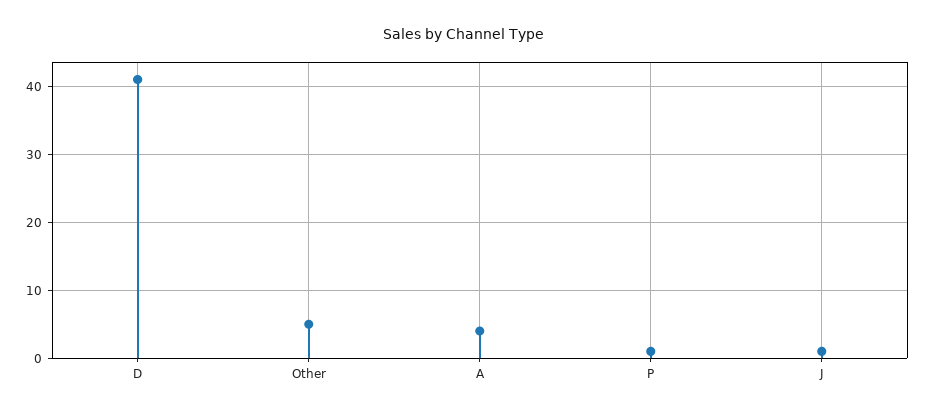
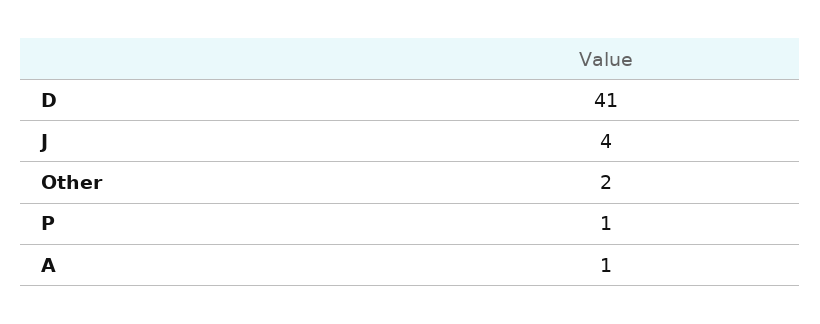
Other: 5 -> 2
A: 4 -> 1
J: 1 -> 4

